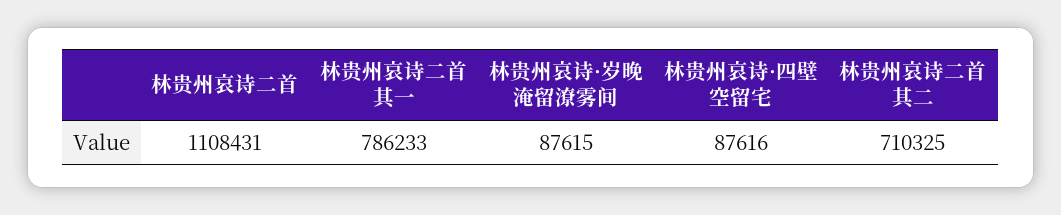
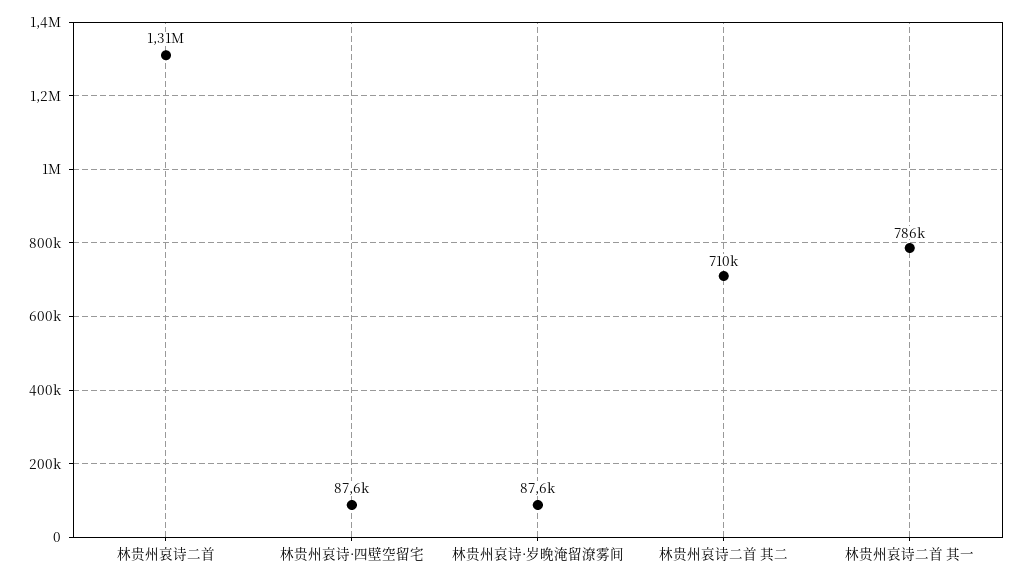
林贵州哀诗二首: 1108431 -> 1310000

